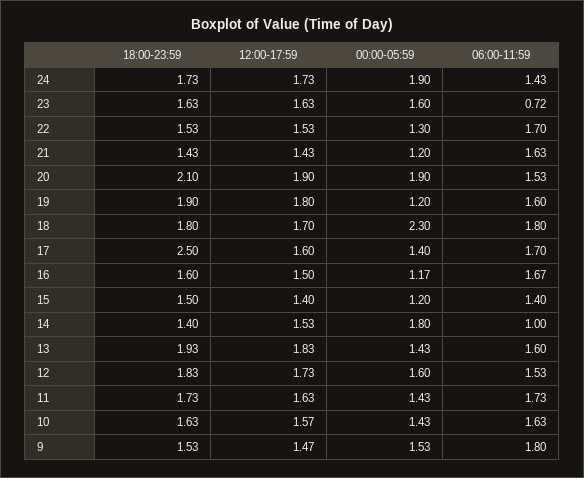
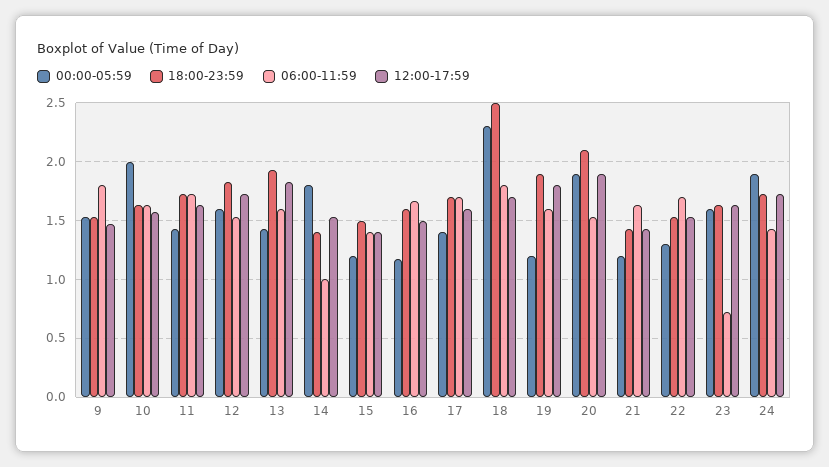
18:00-23:59, 18: 1.8 -> 2.5
18:00-23:59, 17: 2.5 -> 1.7
00:00-05:59, 10: 1.43 -> 2

